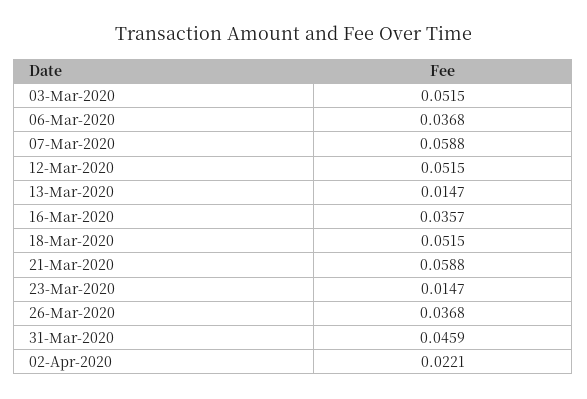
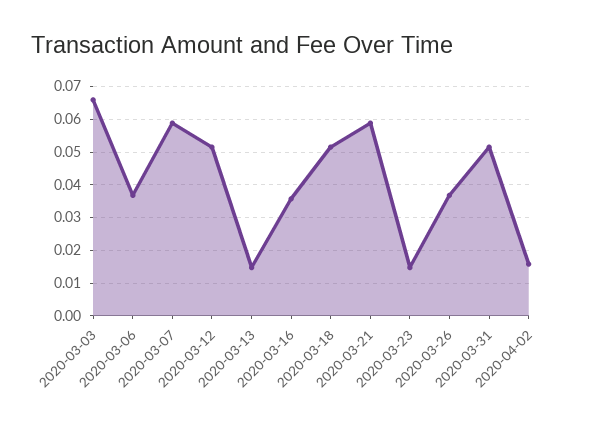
03-Mar-2020: 0.0515 -> 0.066
31-Mar-2020: 0.0459 -> 0.052
02-Apr-2020: 0.0221 -> 0.016

